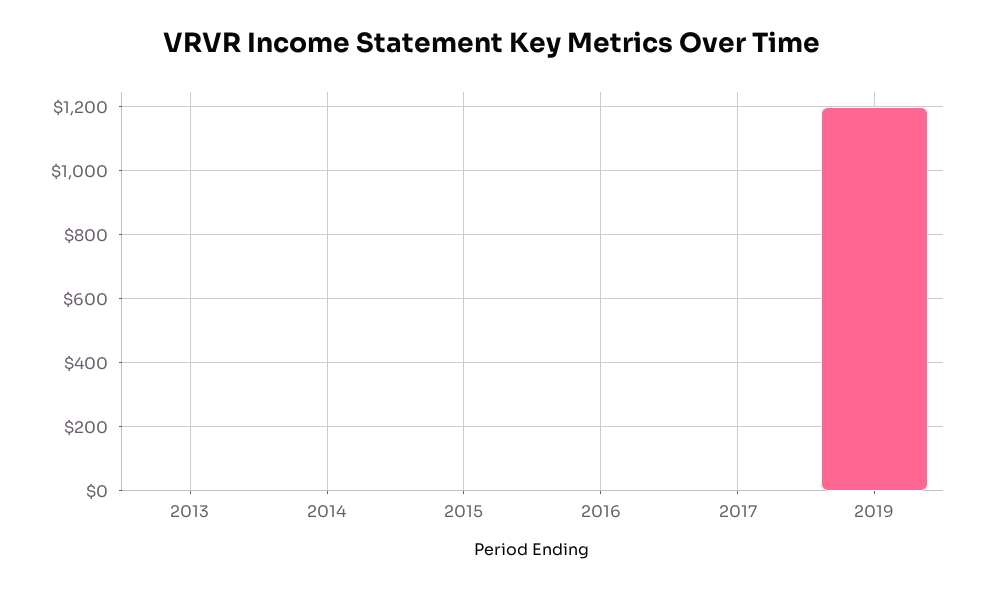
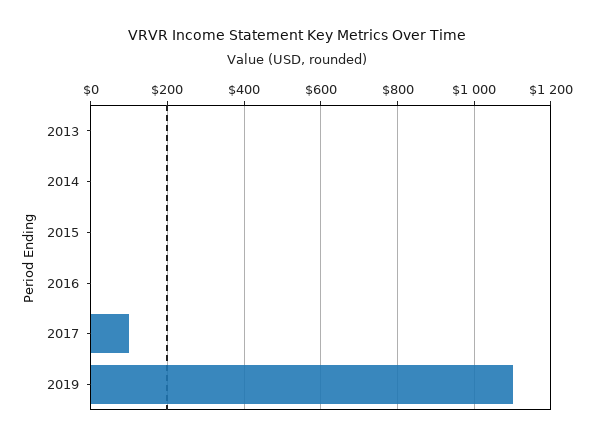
2017: 0 -> 100
2019: 1200 -> 1100

